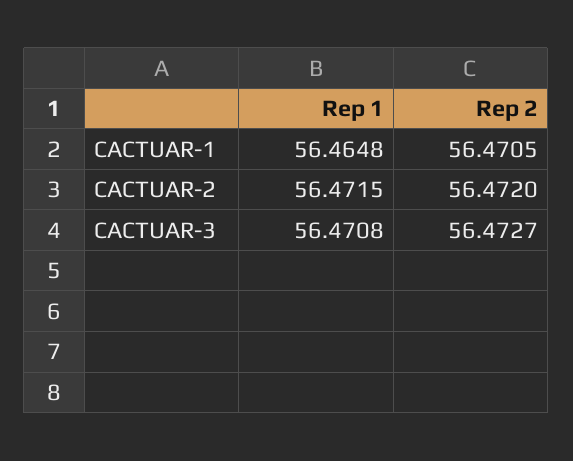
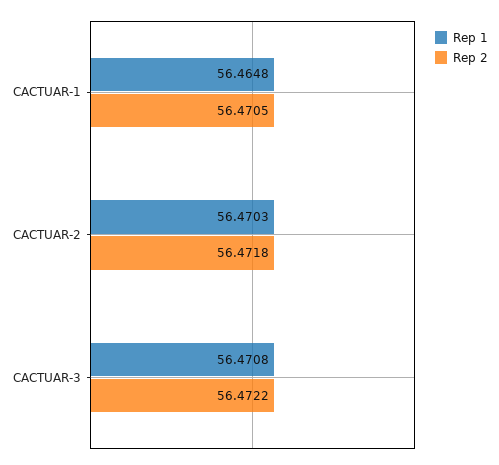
Rep 1, CACTUAR-2: 56.4715 -> 56.4703
Rep 2, CACTUAR-2: 56.472 -> 56.4718
Rep 2, CACTUAR-3: 56.4727 -> 56.4722

